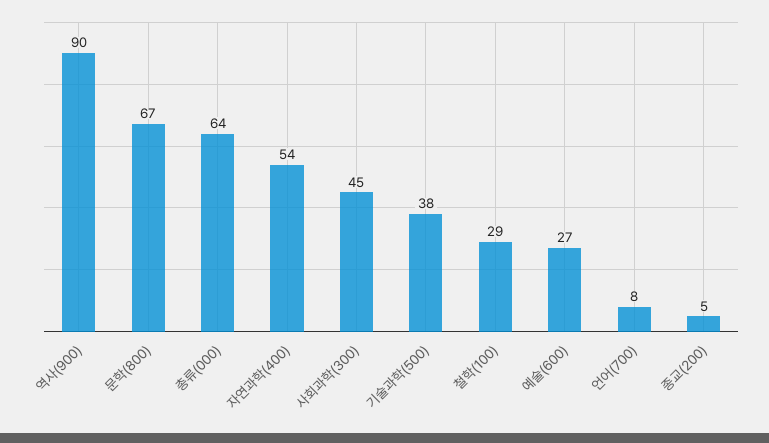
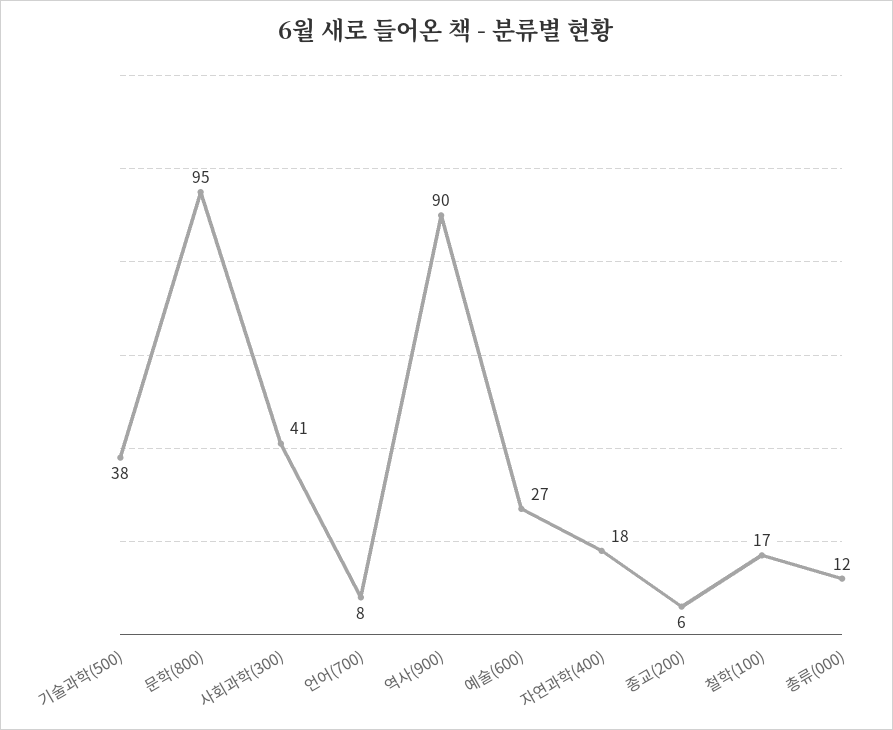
문학(800): 67 -> 95
총류(000): 64 -> 12
자연과학(400): 54 -> 18
사회과학(300): 45 -> 41
철학(100): 29 -> 17
종교(200): 5 -> 6

